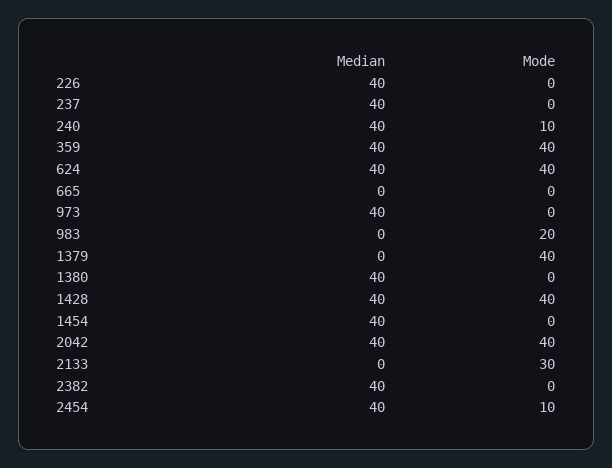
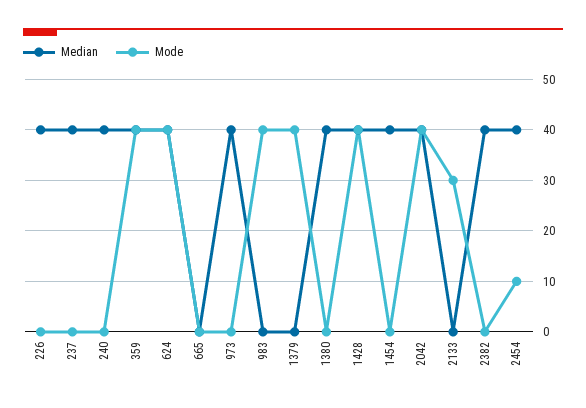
Mode, 240: 10 -> 0
Mode, 983: 20 -> 40

